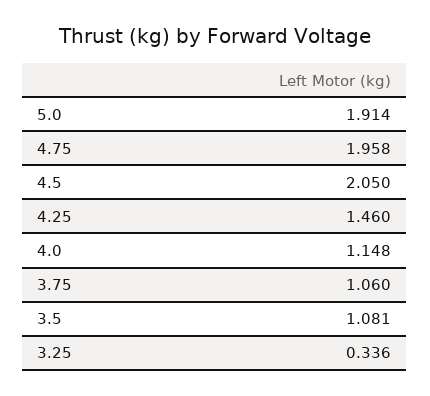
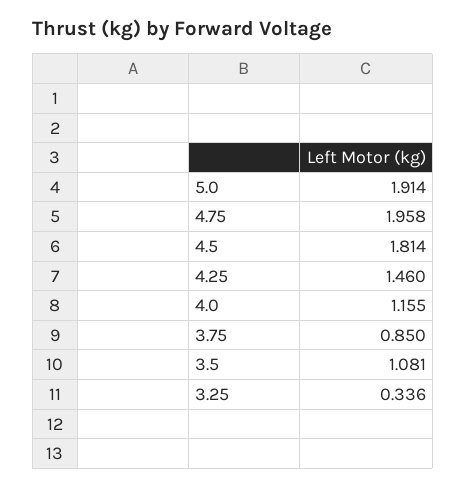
4.5: 2.05 -> 1.814
4.0: 1.148 -> 1.155
3.75: 1.06 -> 0.85

